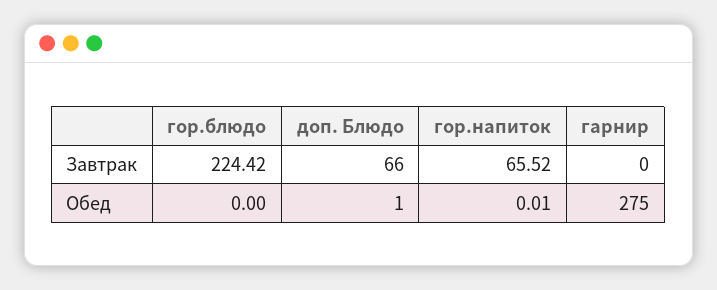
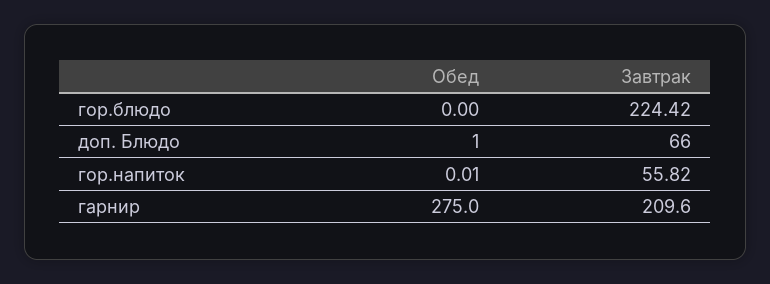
гор.напиток, Завтрак: 65.52 -> 55.82
гарнир, Завтрак: 0 -> 209.6

